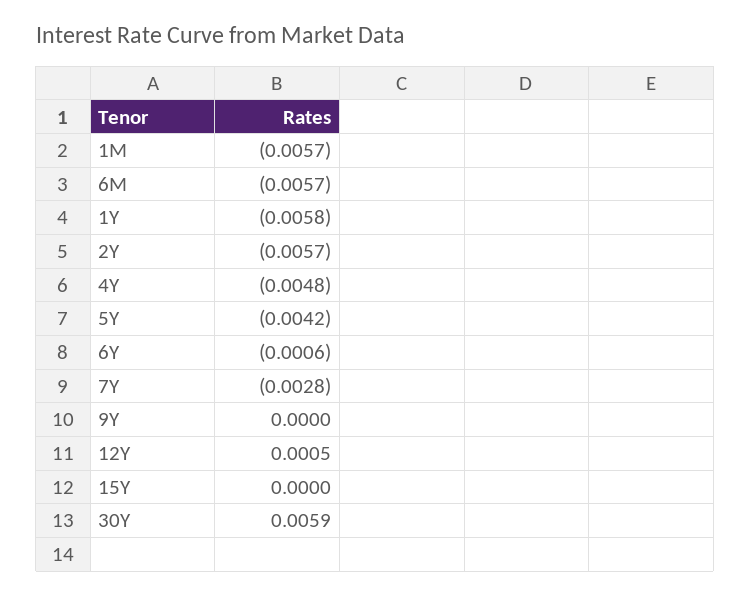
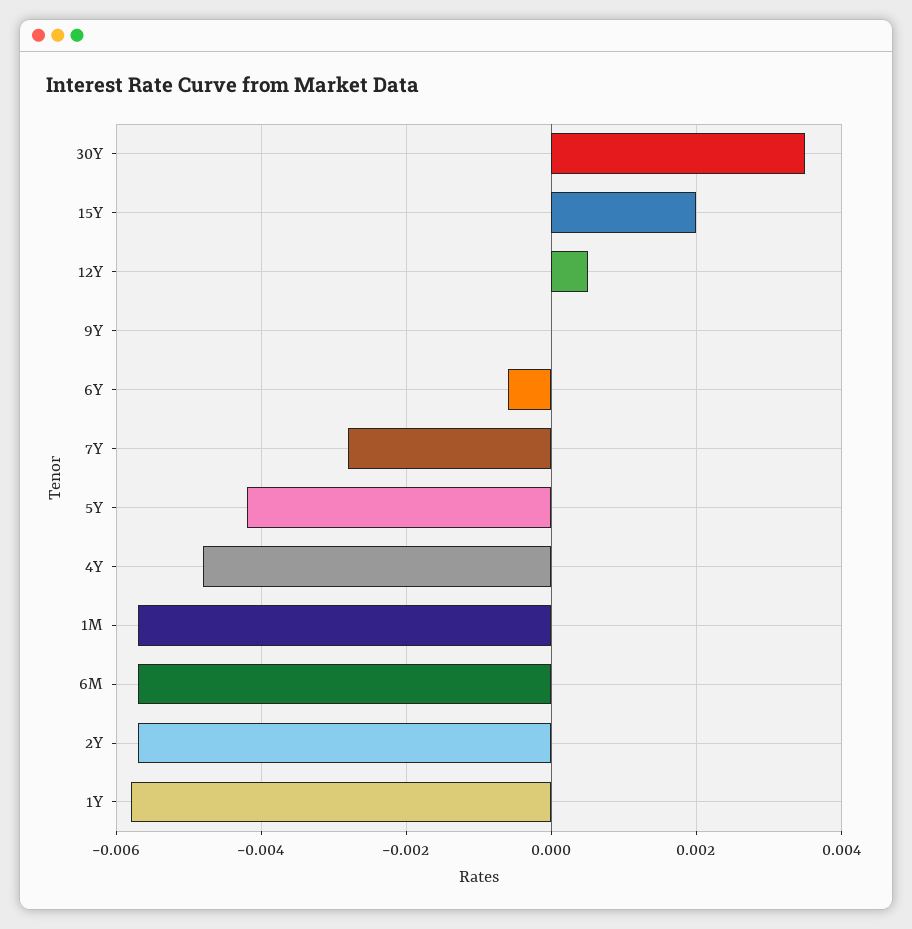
15Y: 0 -> 0.002
30Y: 0.0059 -> 0.0035

